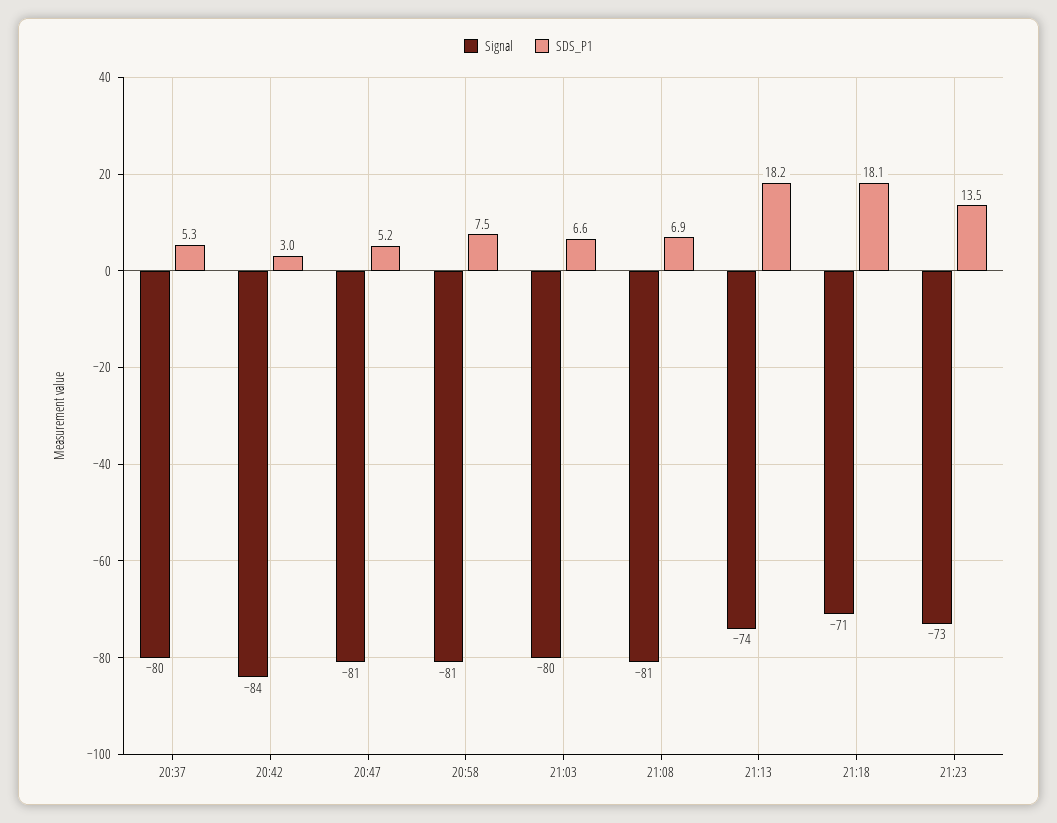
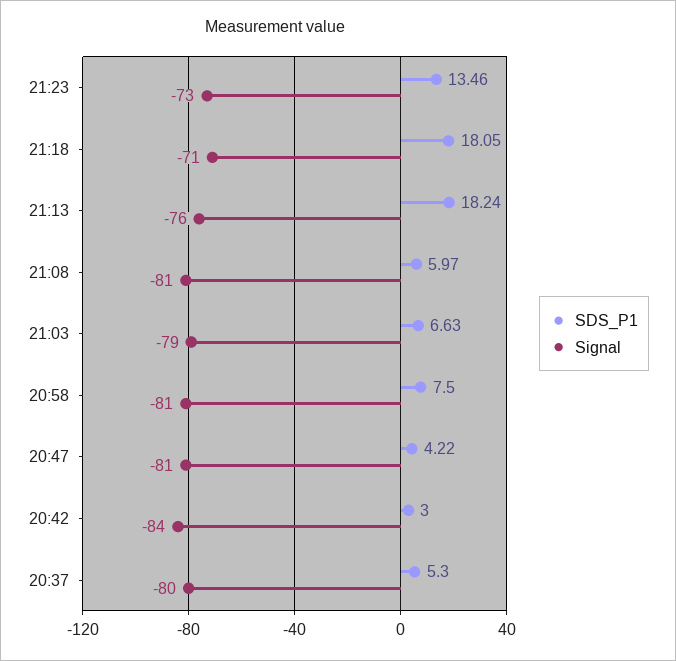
SDS_P1, 20:47: 5.2 -> 4.22
Signal, 21:03: -80 -> -79
SDS_P1, 21:08: 6.9 -> 5.97
Signal, 21:13: -74 -> -76

